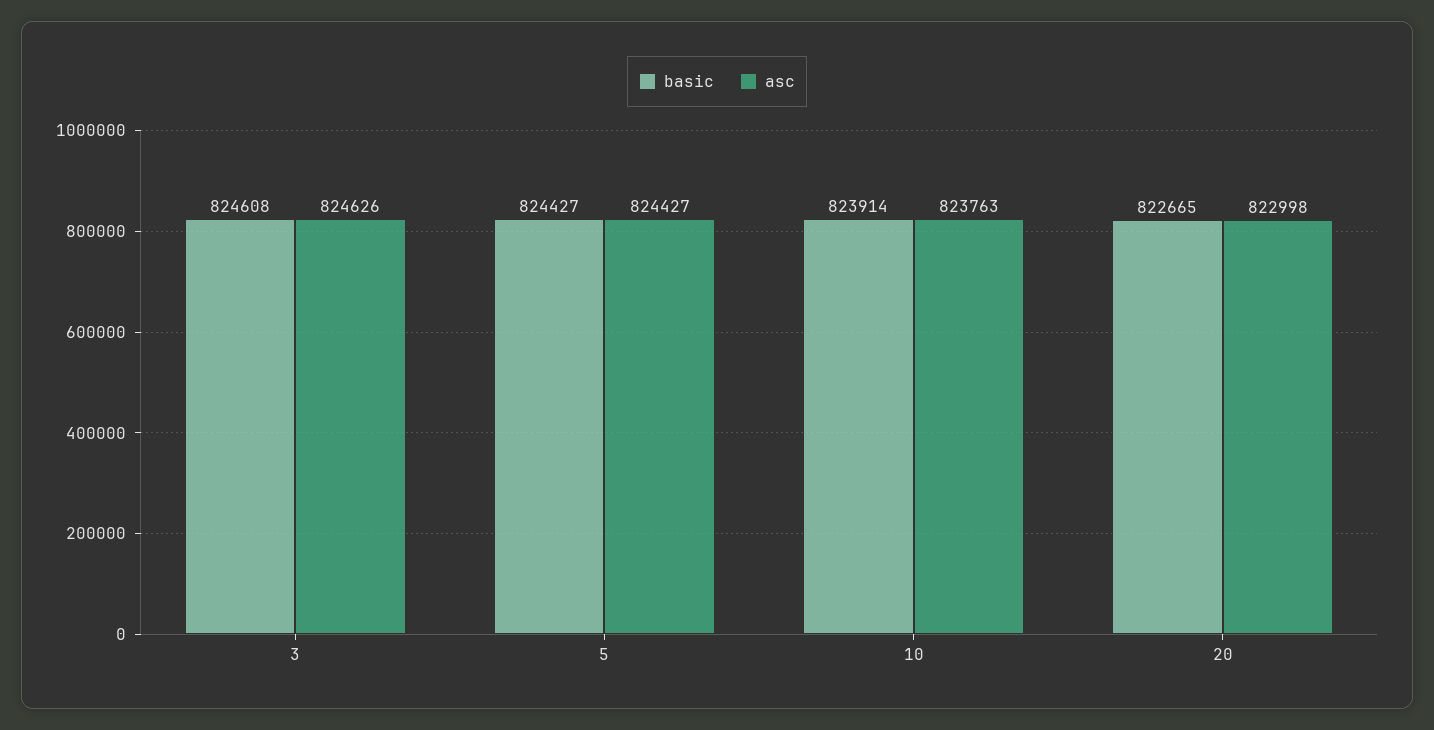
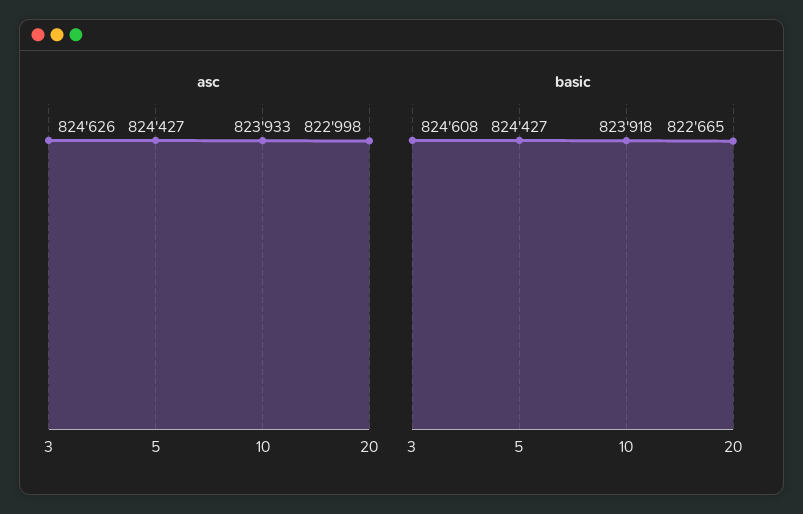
basic, 10: 823914 -> 823918
asc, 10: 823763 -> 823933

